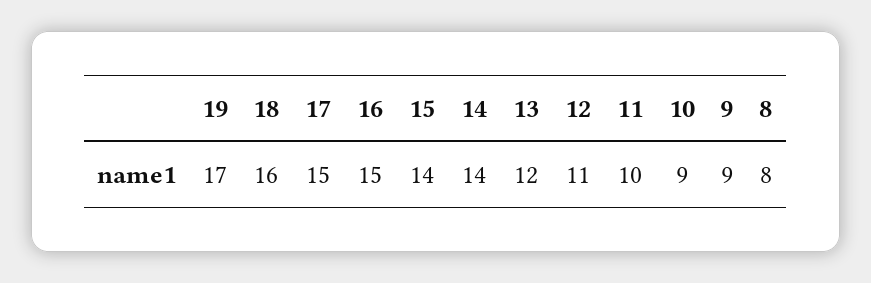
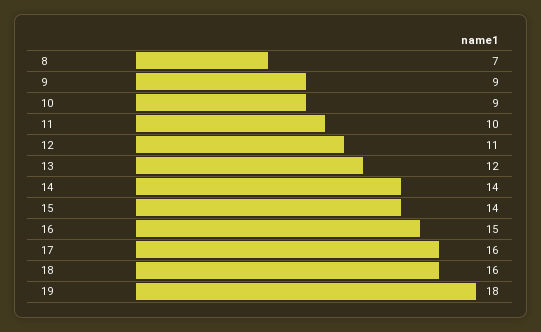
19: 17 -> 18
17: 15 -> 16
8: 8 -> 7

